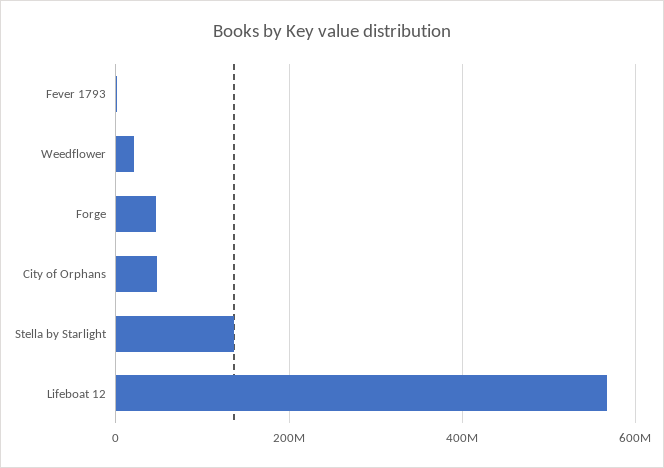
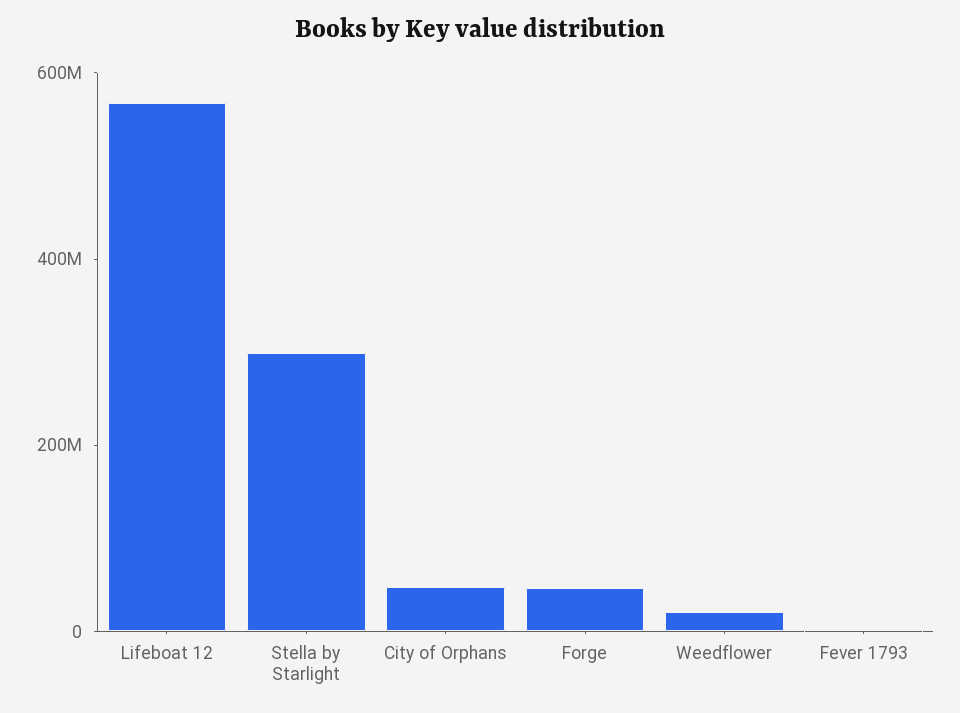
Stella by Starlight: 140000000 -> 300000000

